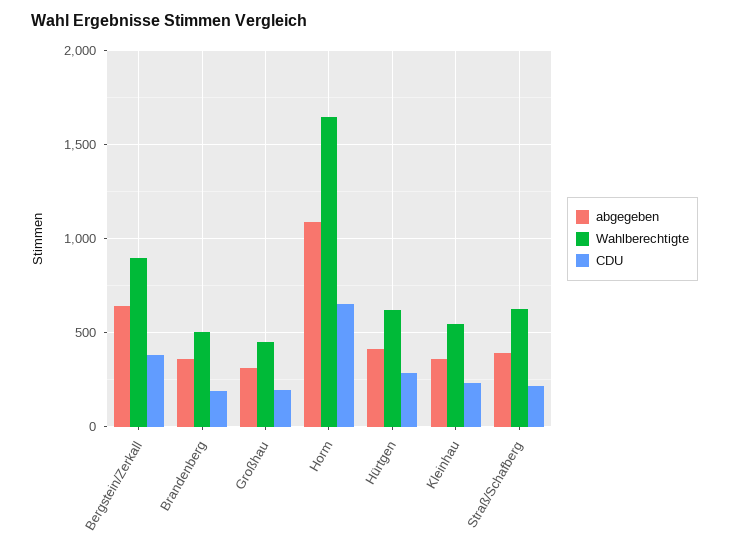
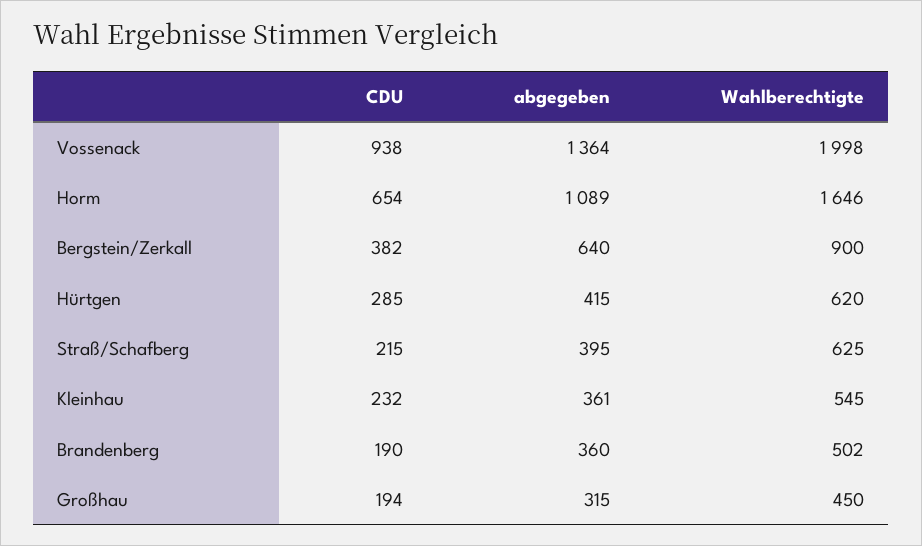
CDU, Vossenack: none -> 938
abgegeben, Vossenack: none -> 1364
Wahlberechtigte, Vossenack: none -> 1998

